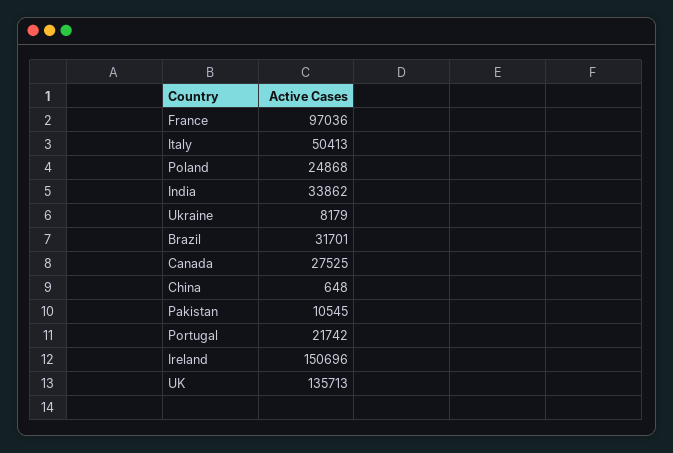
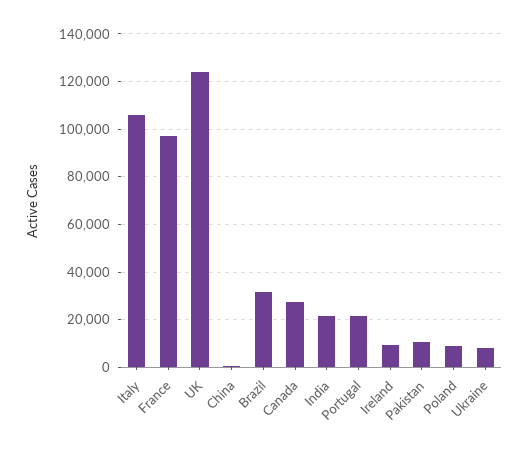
Italy: 50413 -> 105000
Poland: 24868 -> 10000
India: 33862 -> 20000
Ireland: 150696 -> 10000
UK: 135713 -> 125000

